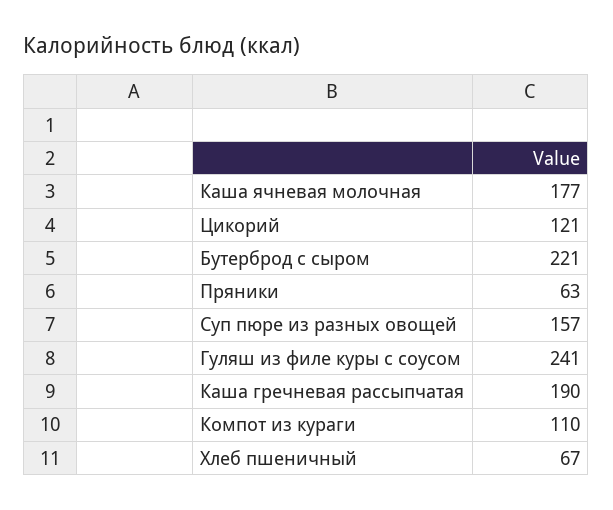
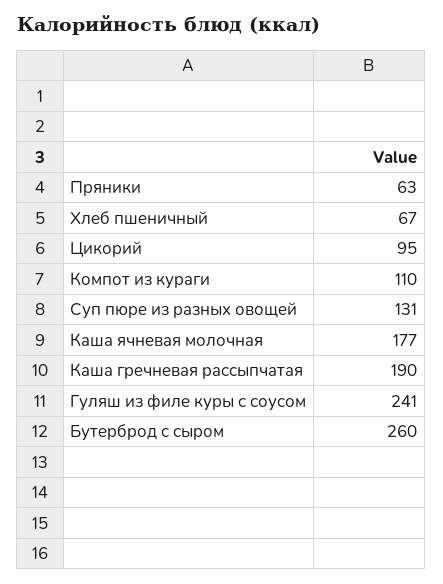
Цикорий: 121 -> 95
Бутерброд с сыром: 221 -> 260
Суп пюре из разных овощей: 157 -> 131

